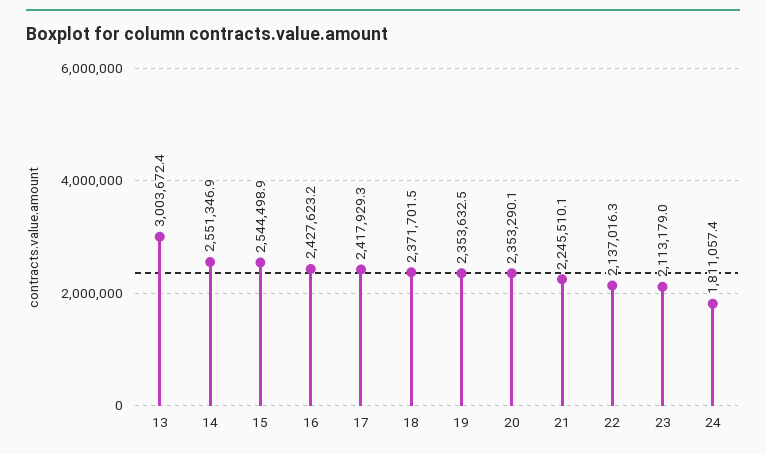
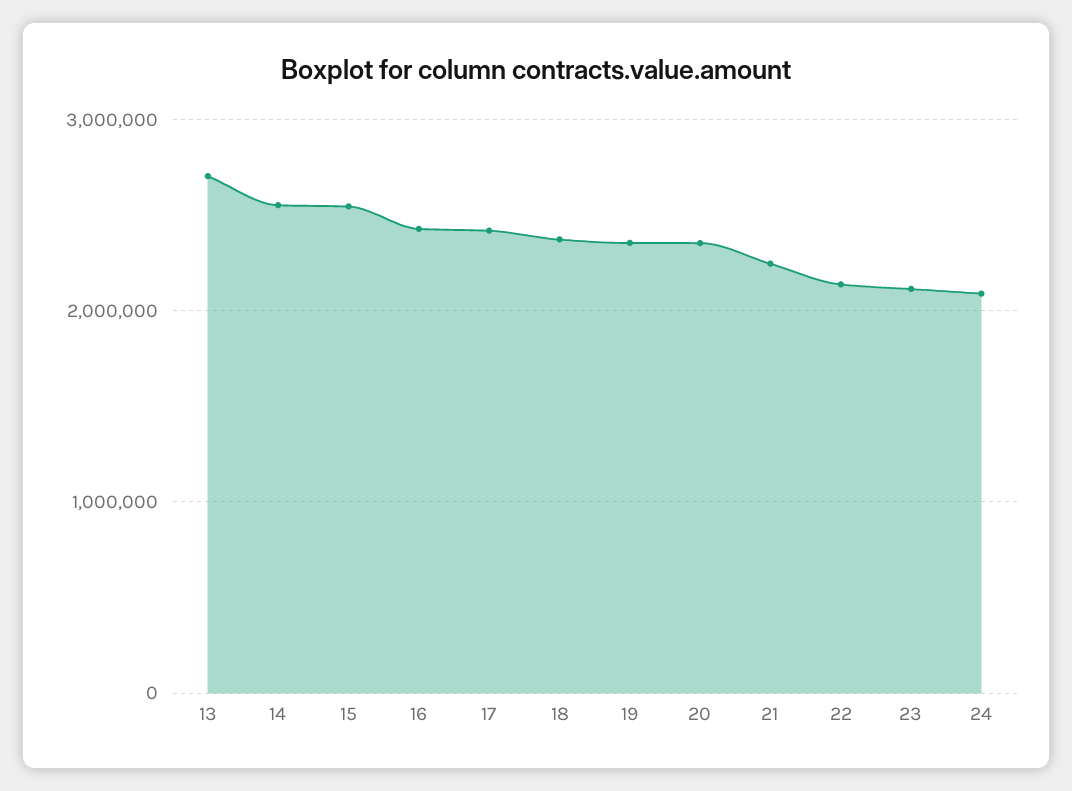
13: 3003672.4 -> 2700000
24: 1811057.4 -> 2100000

